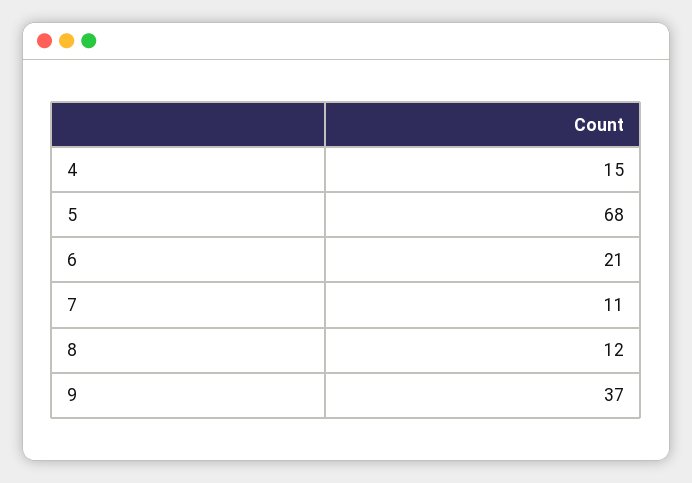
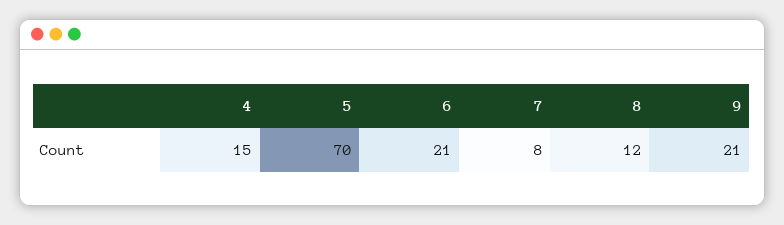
5: 68 -> 70
7: 11 -> 8
9: 37 -> 21

